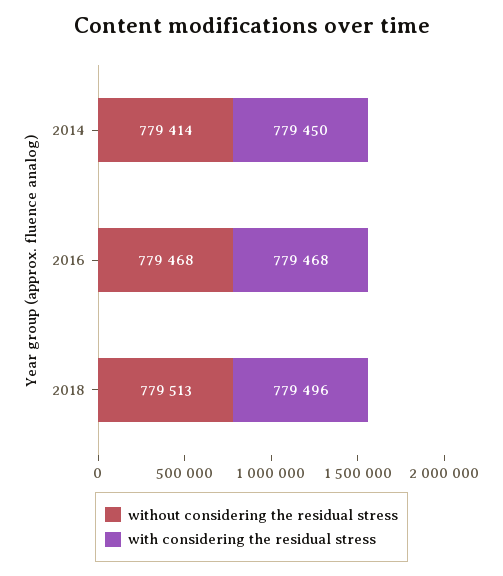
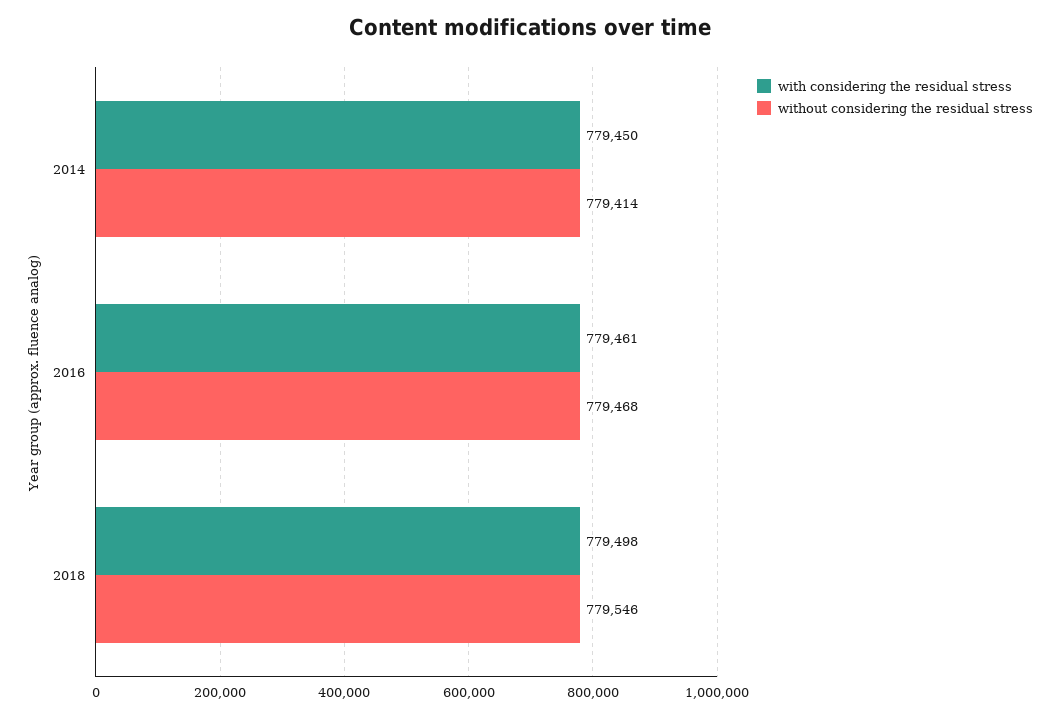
with considering the residual stress, 2016: 779468 -> 779461
without considering the residual stress, 2018: 779513 -> 779546
with considering the residual stress, 2018: 779496 -> 779498

